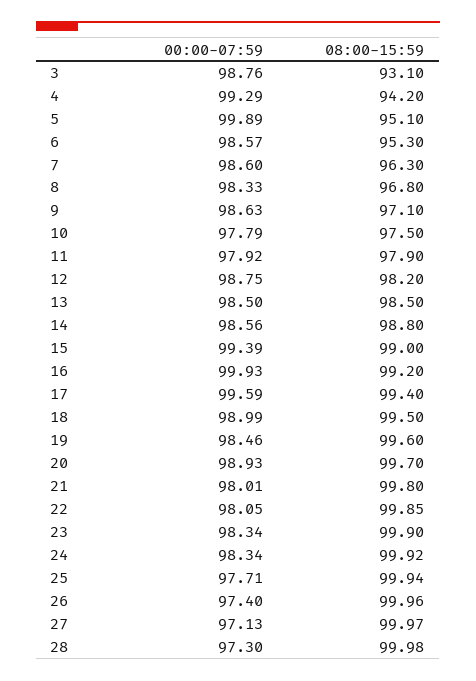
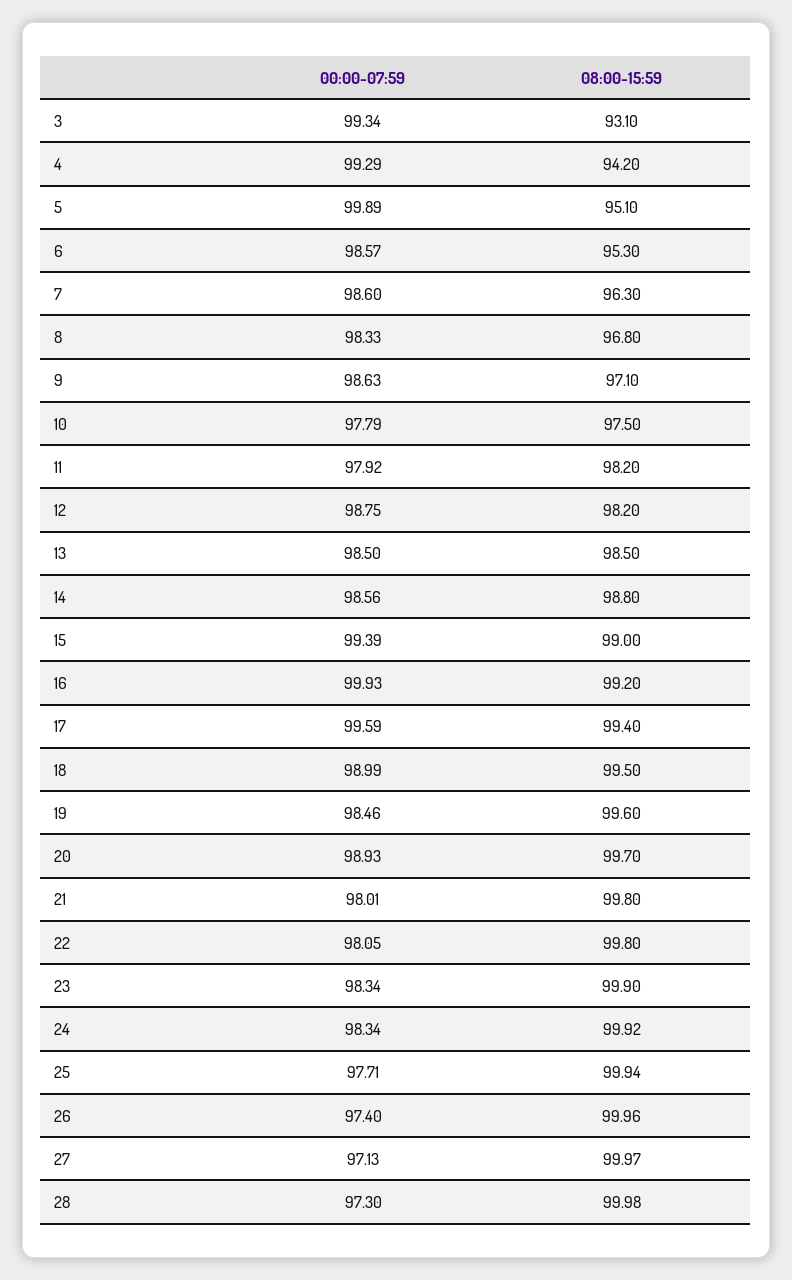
00:00-07:59, 3: 98.76 -> 99.34
08:00-15:59, 11: 97.9 -> 98.2
08:00-15:59, 22: 99.85 -> 99.8

